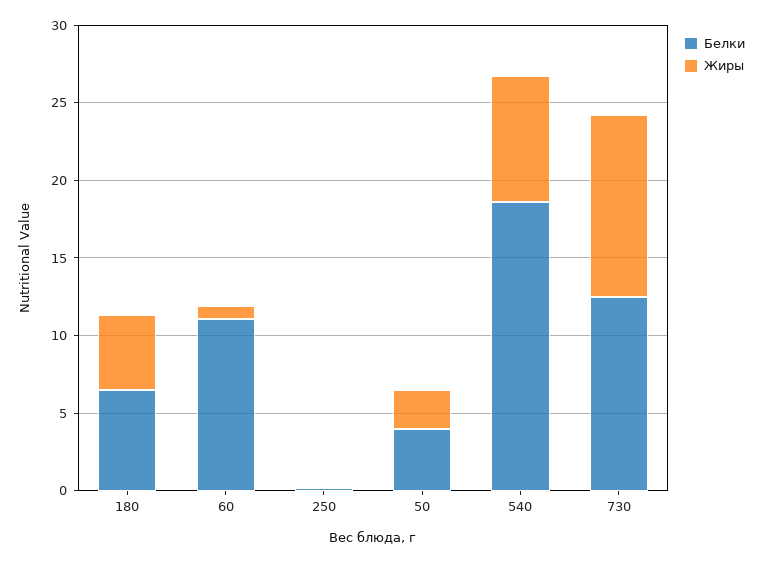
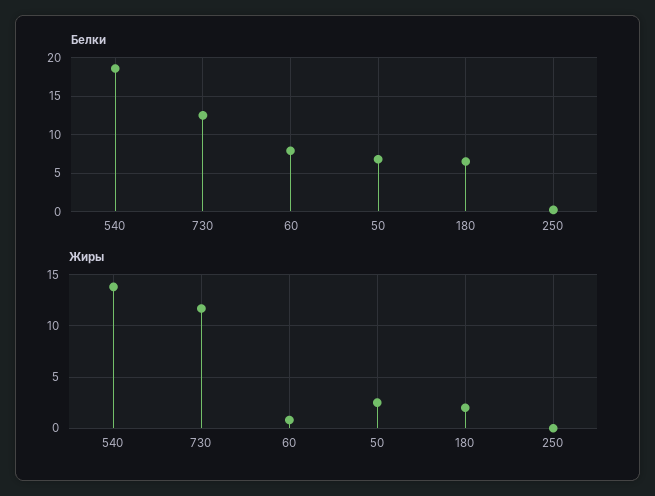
Жиры, 180: 5 -> 2
Белки, 60: 11 -> 8
Белки, 50: 4 -> 7
Жиры, 540: 8 -> 14

